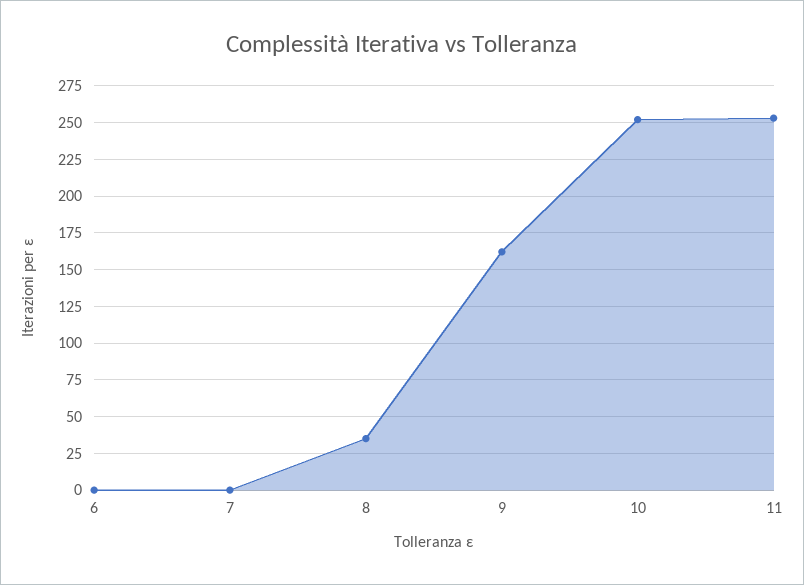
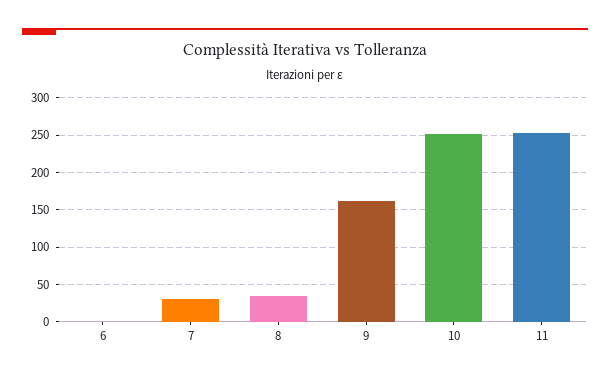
7: 0 -> 30

